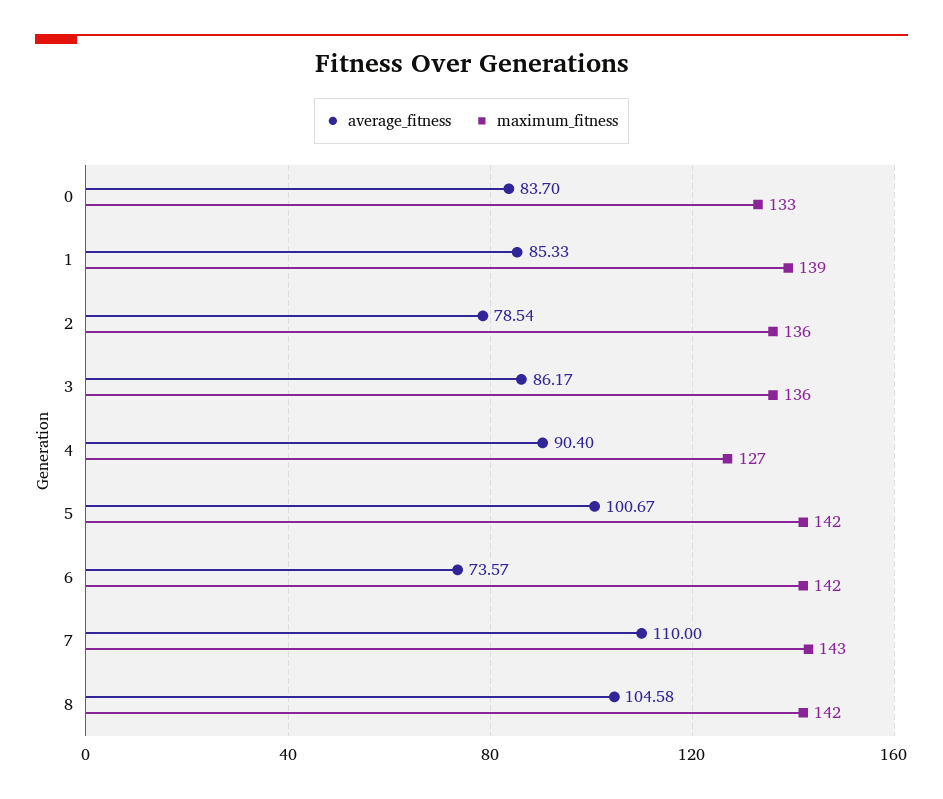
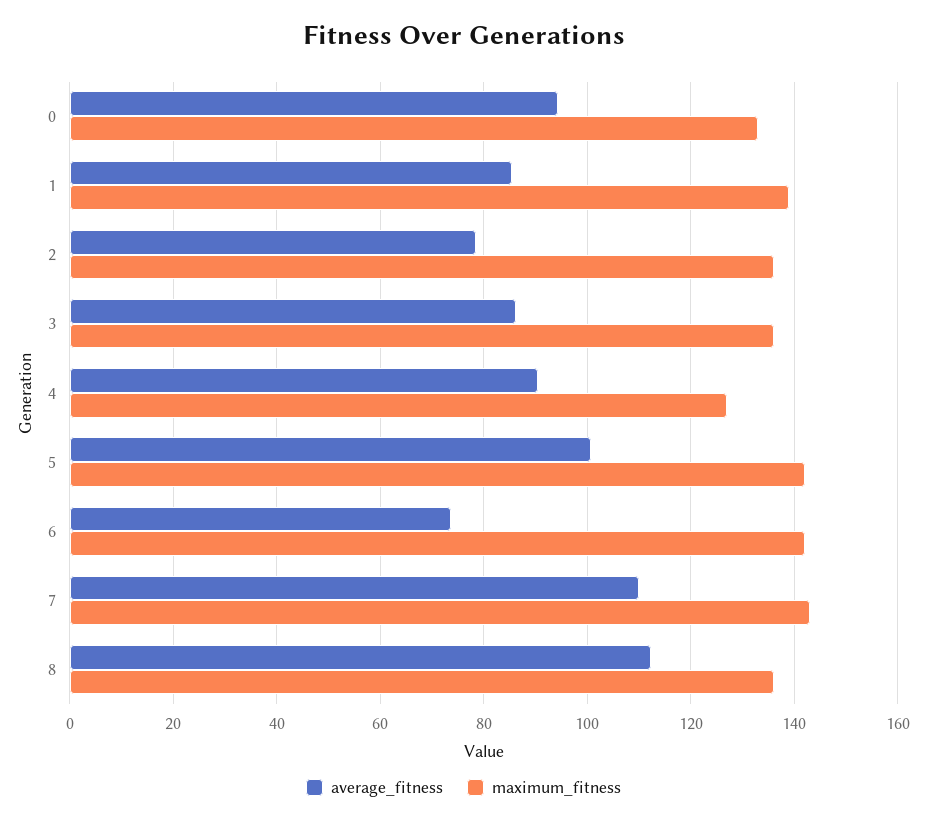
average_fitness, 0: 83.7 -> 94
average_fitness, 8: 104.58 -> 112
maximum_fitness, 8: 142 -> 136

